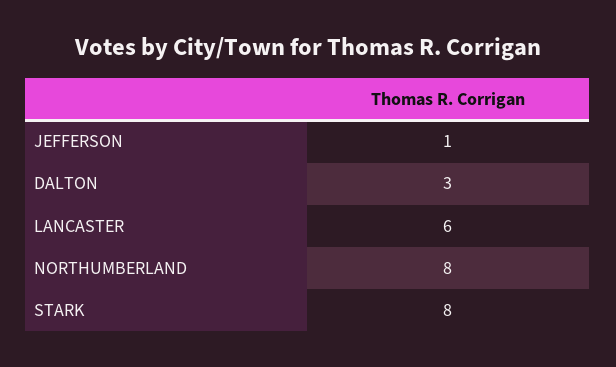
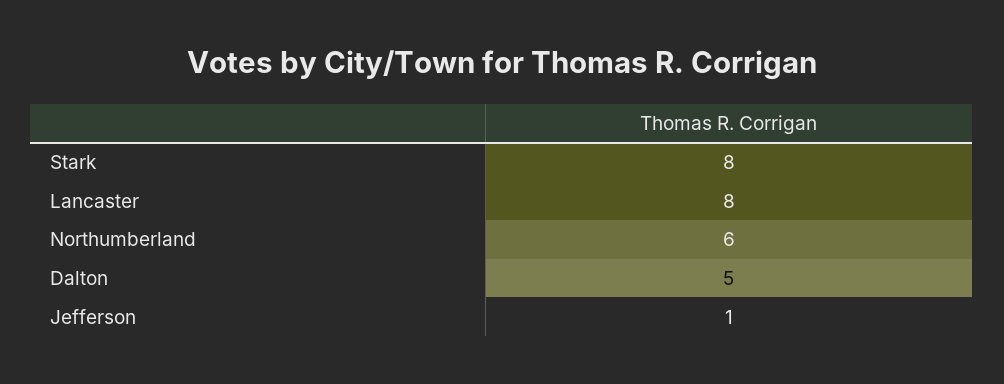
DALTON: 3 -> 5
LANCASTER: 6 -> 8
NORTHUMBERLAND: 8 -> 6

